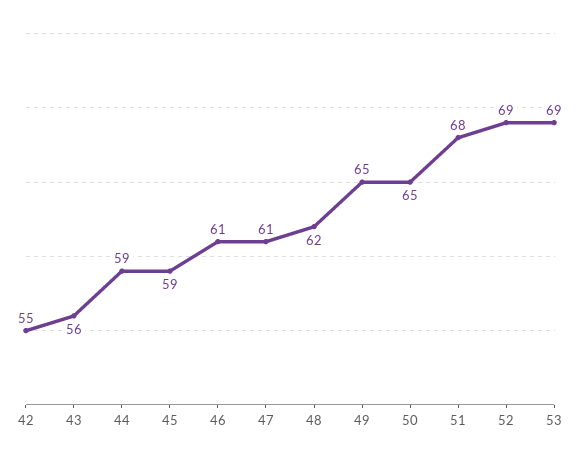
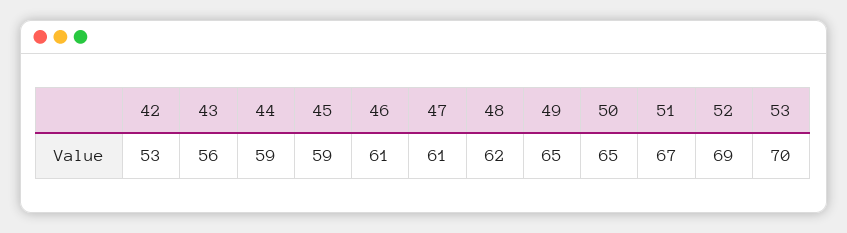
42: 55 -> 53
51: 68 -> 67
53: 69 -> 70

